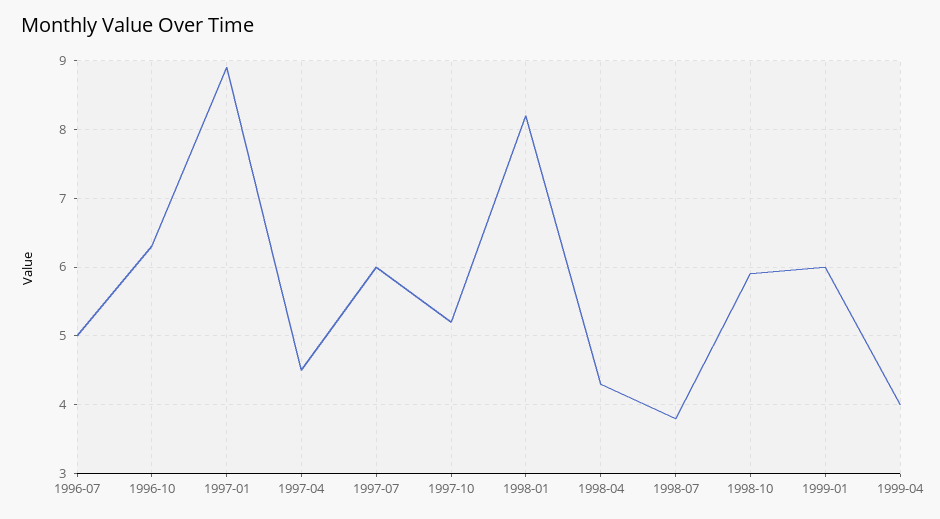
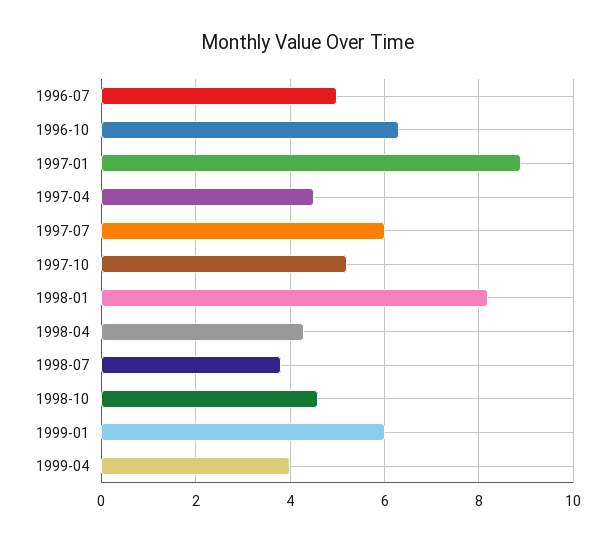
1998-10: 5.9 -> 4.5

